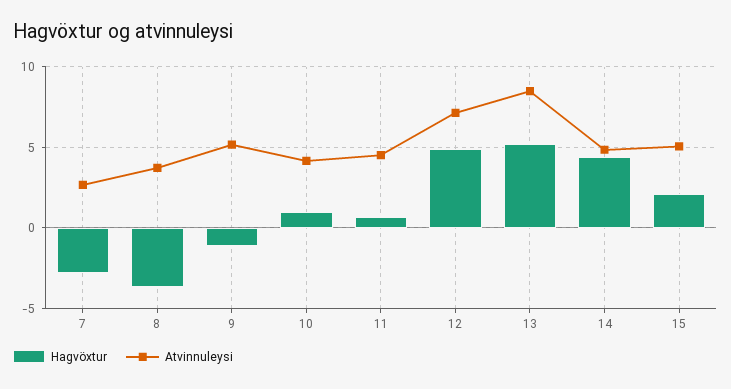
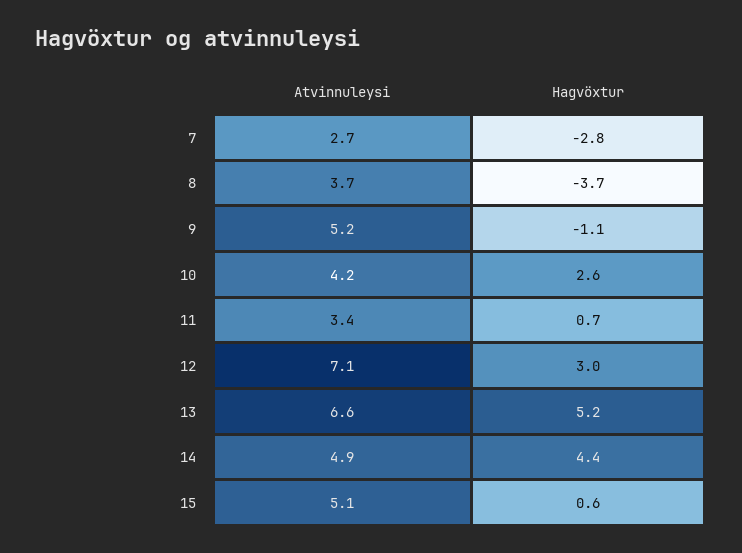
Hagvöxtur, 10: 1 -> 2.6
Atvinnuleysi, 11: 4.5 -> 3.4
Hagvöxtur, 12: 5 -> 3
Atvinnuleysi, 13: 8.5 -> 6.6
Hagvöxtur, 15: 2 -> 0.6

